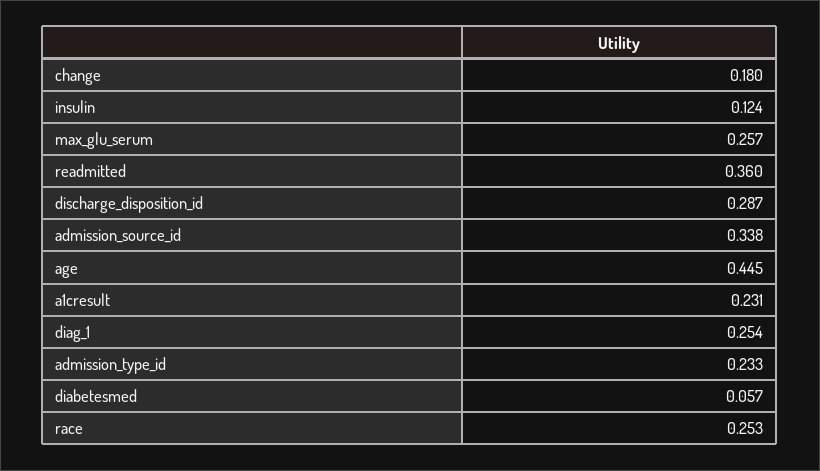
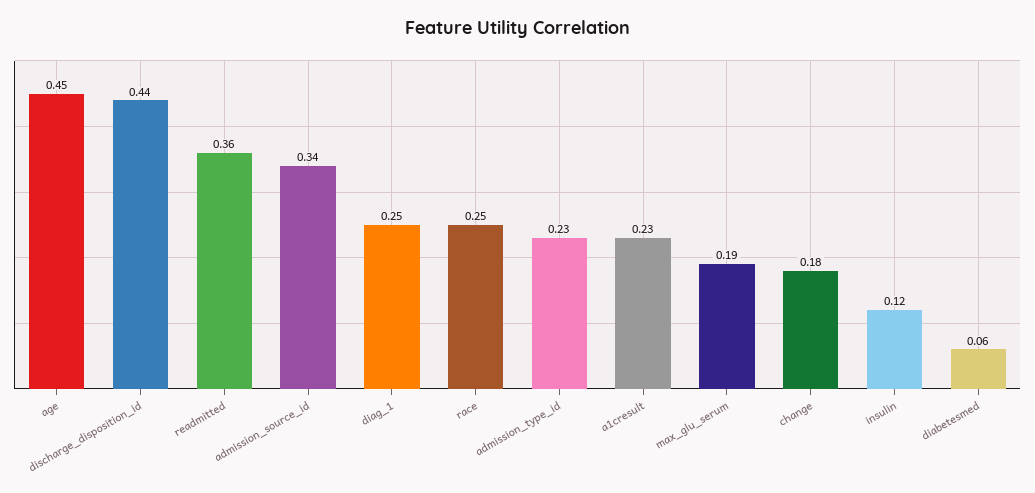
max_glu_serum: 0.257 -> 0.19
discharge_disposition_id: 0.287 -> 0.44

